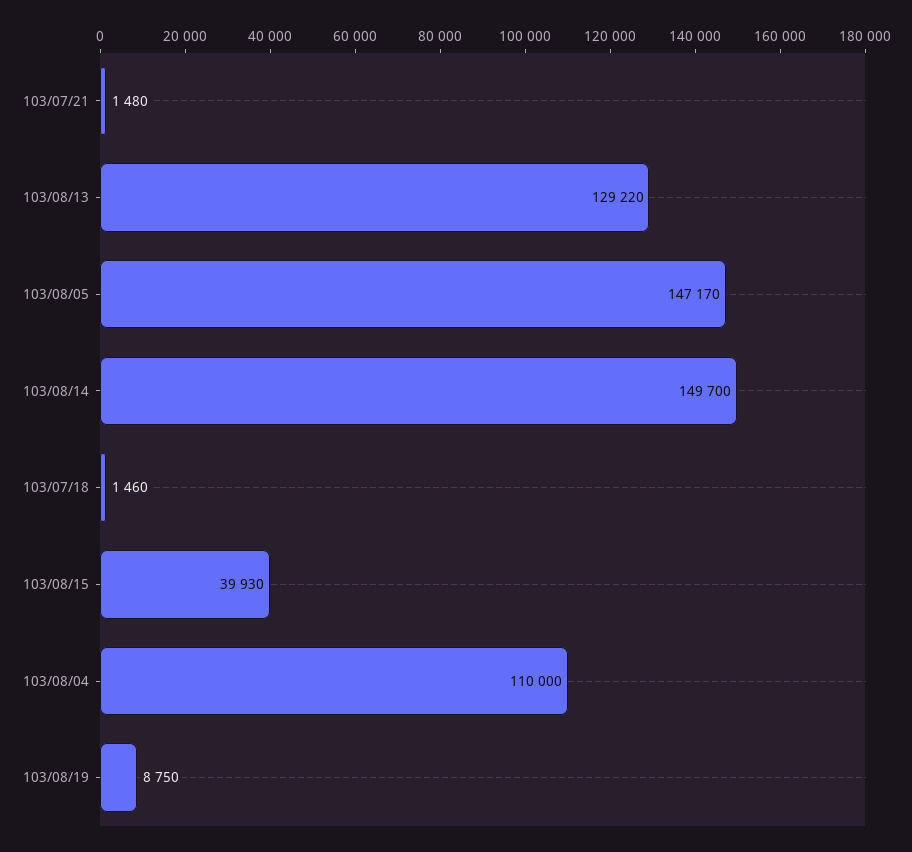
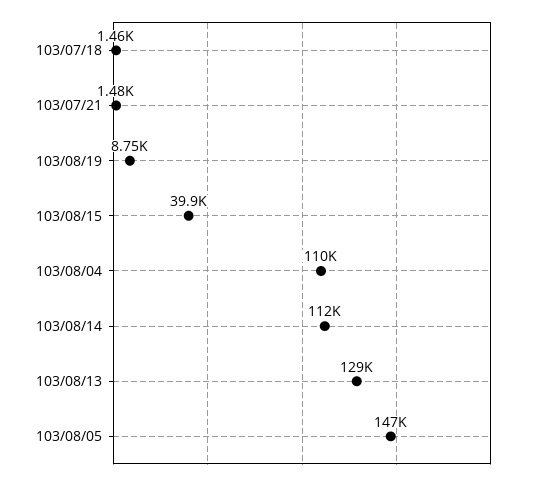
103/08/14: 149700 -> 112000

